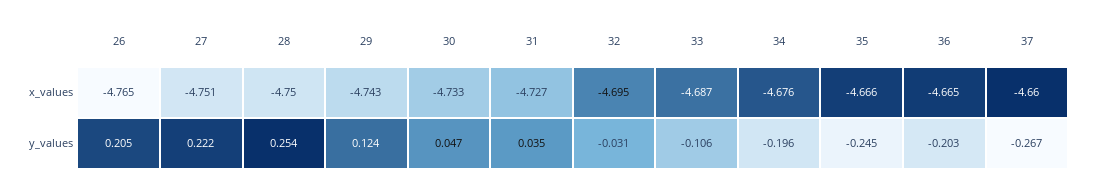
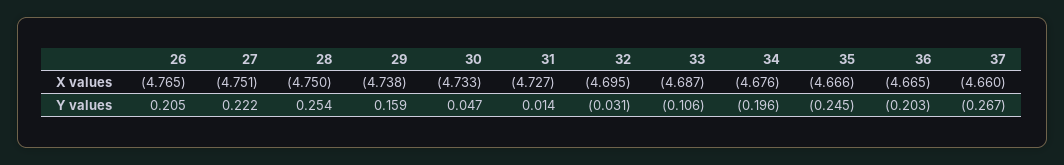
29, x_values: -4.743 -> -4.738
29, y_values: 0.124 -> 0.159
31, y_values: 0.035 -> 0.014

